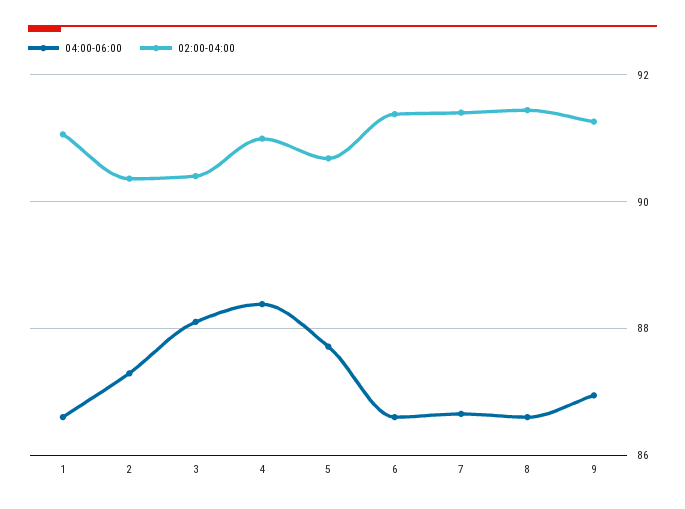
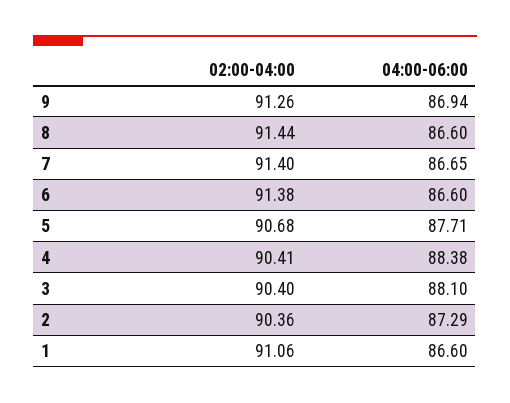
02:00-04:00, 4: 91 -> 90.41

